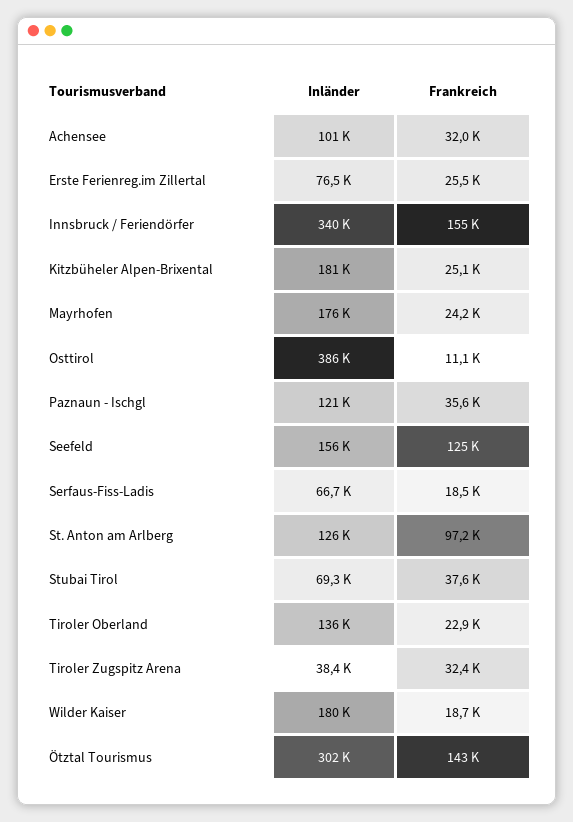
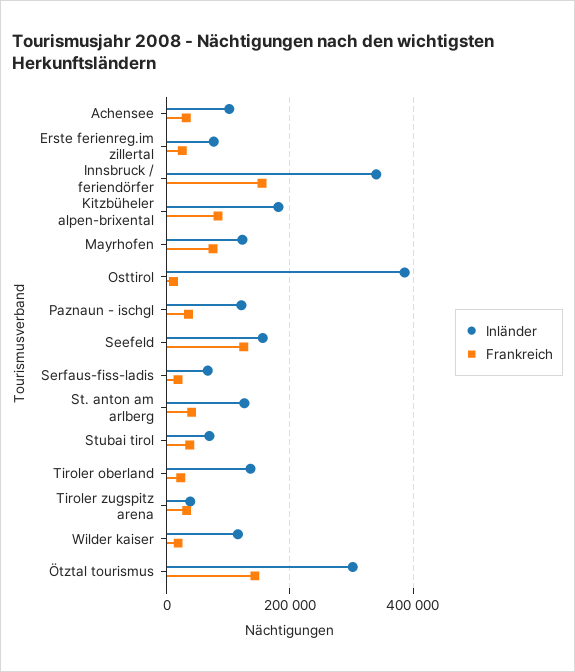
Frankreich, Kitzbüheler Alpen-Brixental: 25100 -> 80000
Inländer, Mayrhofen: 176000 -> 120000
Frankreich, Mayrhofen: 24200 -> 80000
Frankreich, St. Anton am Arlberg: 97200 -> 40000
Inländer, Wilder Kaiser: 180000 -> 120000

